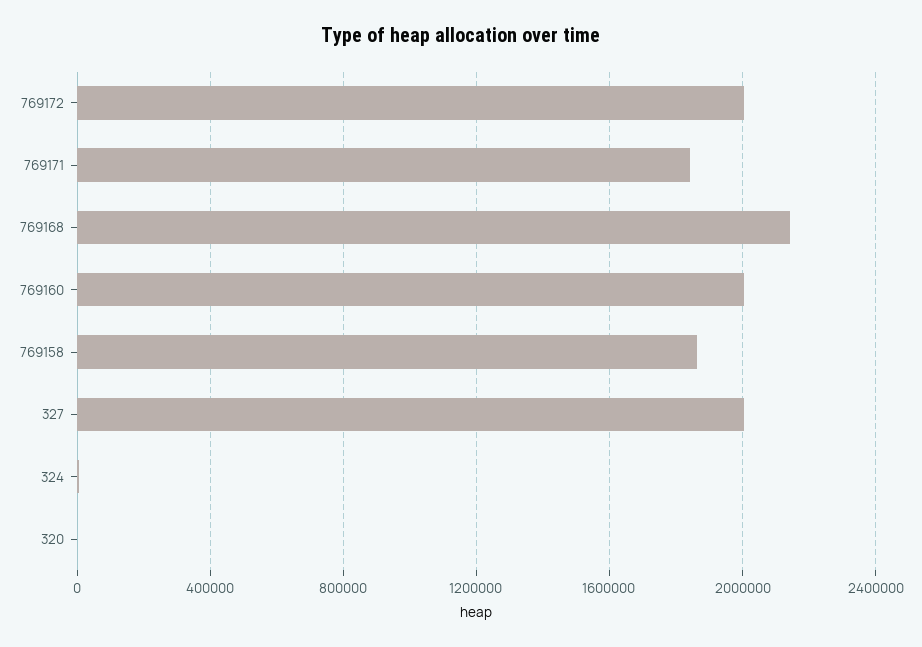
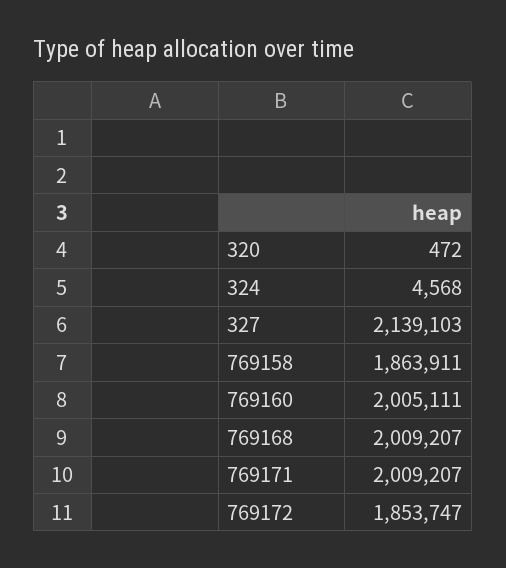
769172: 2000000 -> 1853747
769171: 1850000 -> 2009207
769168: 2150000 -> 2009207
327: 2000000 -> 2139103

